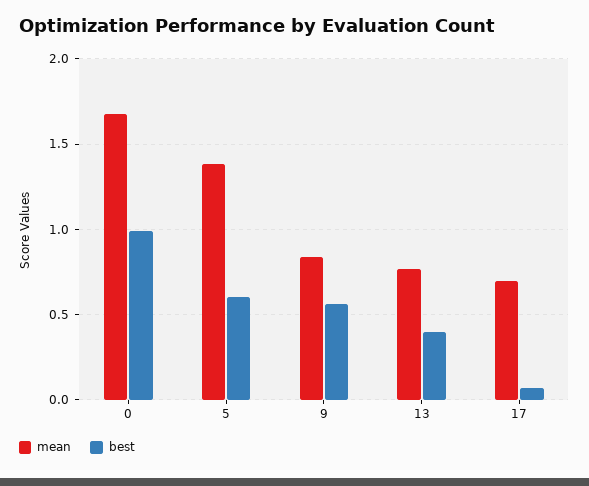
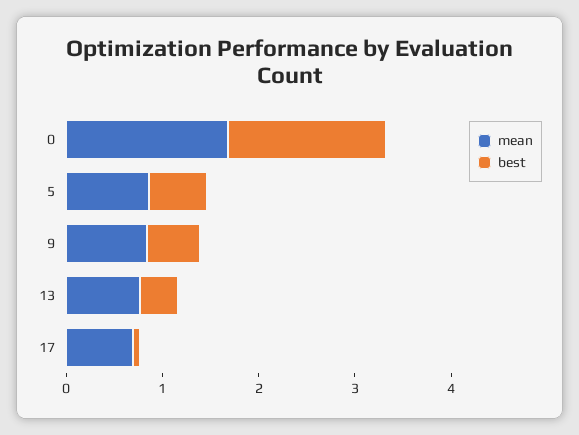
best, 0: 1 -> 1.6
mean, 5: 1.4 -> 0.8

